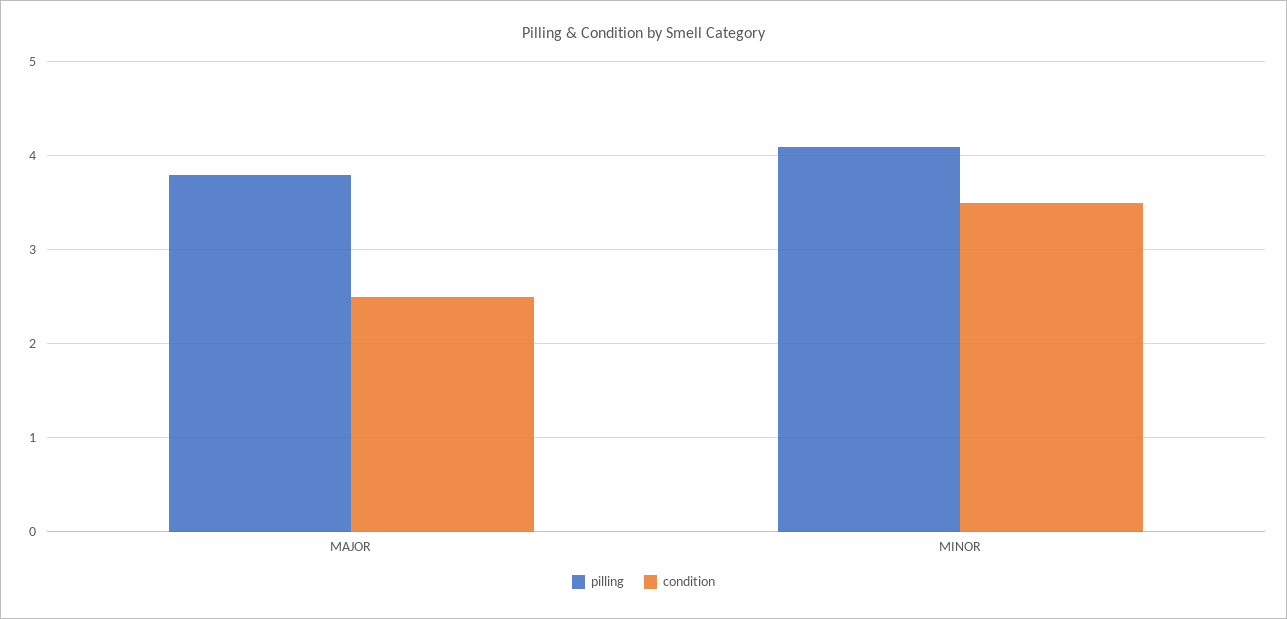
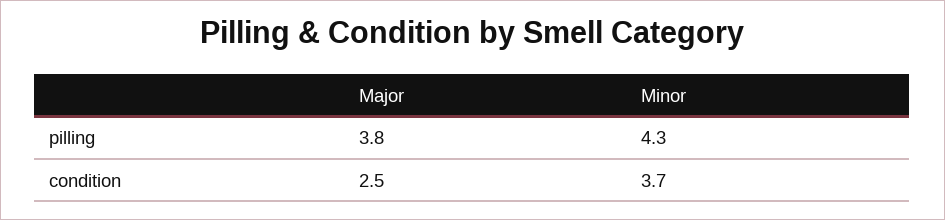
pilling, MINOR: 4.1 -> 4.3
condition, MINOR: 3.5 -> 3.7

